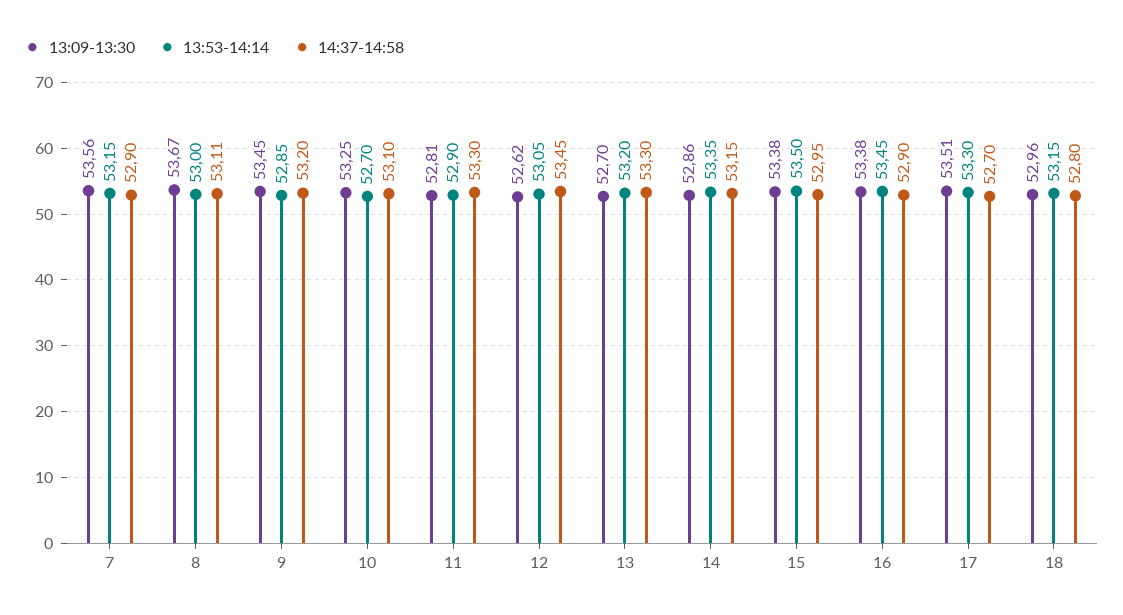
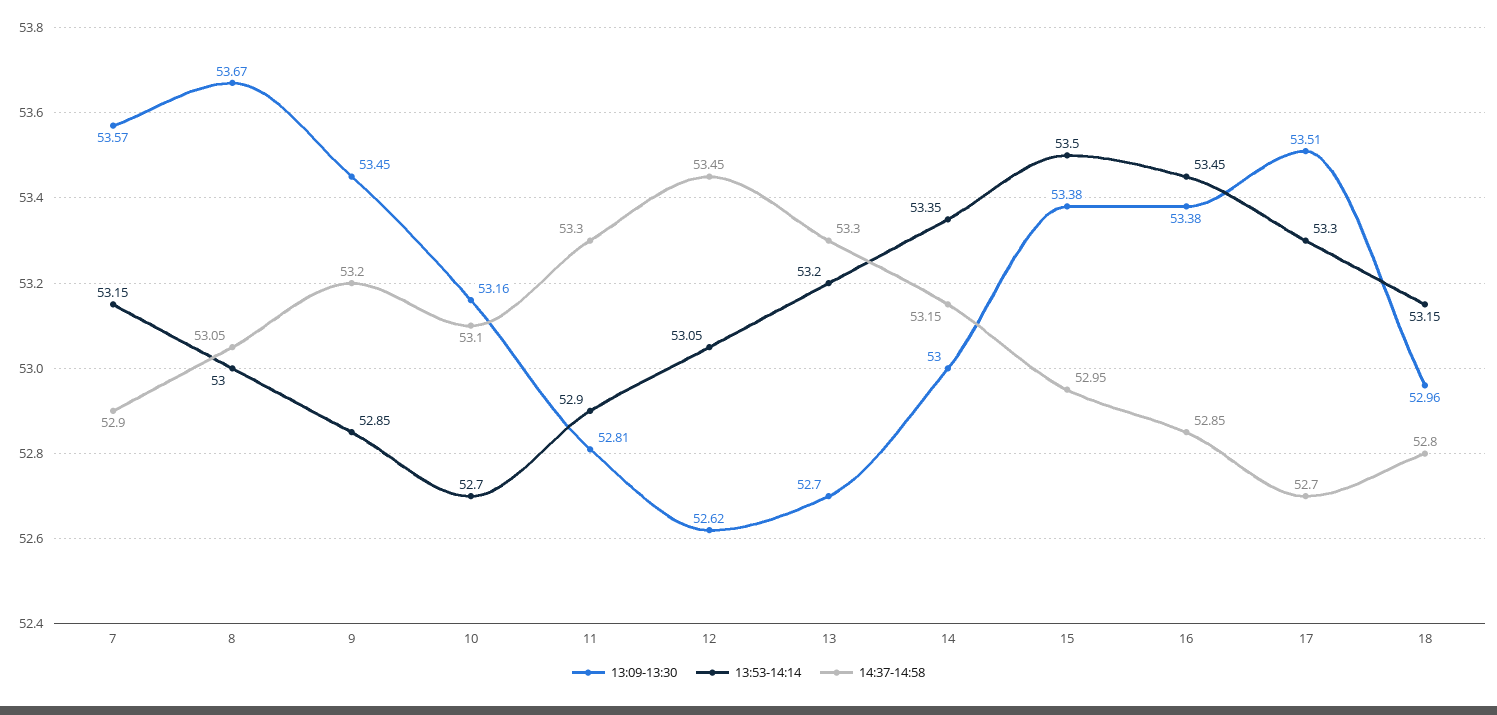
13:09-13:30, 7: 53.56 -> 53.57
14:37-14:58, 8: 53.11 -> 53.05
13:09-13:30, 10: 53.25 -> 53.16
13:09-13:30, 14: 52.86 -> 53
14:37-14:58, 16: 52.9 -> 52.85

